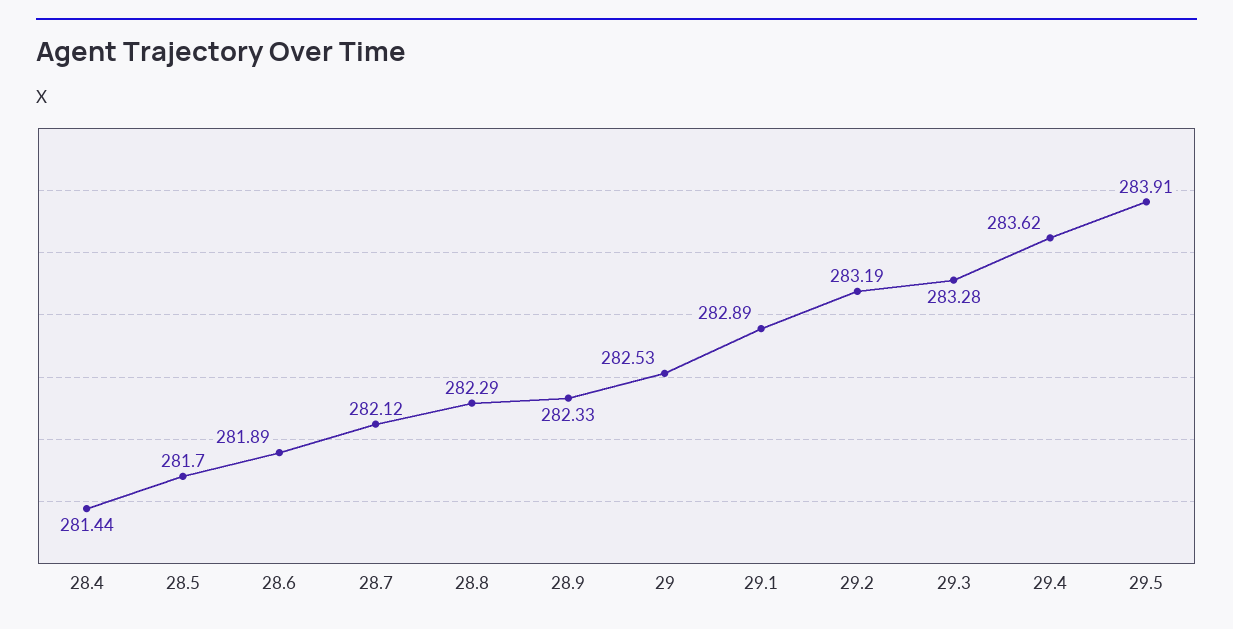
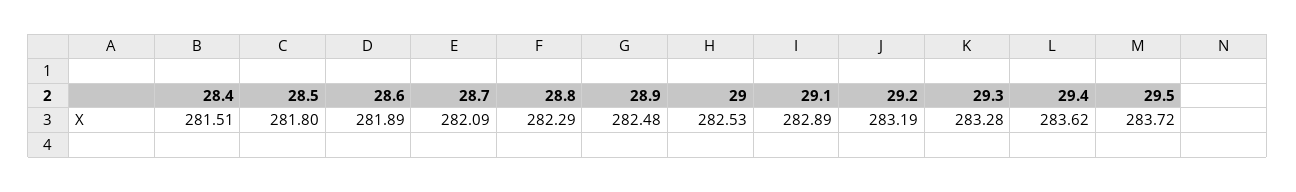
28.4: 281.44 -> 281.51
28.5: 281.7 -> 281.8
28.7: 282.12 -> 282.09
28.9: 282.33 -> 282.48
29.5: 283.91 -> 283.72

